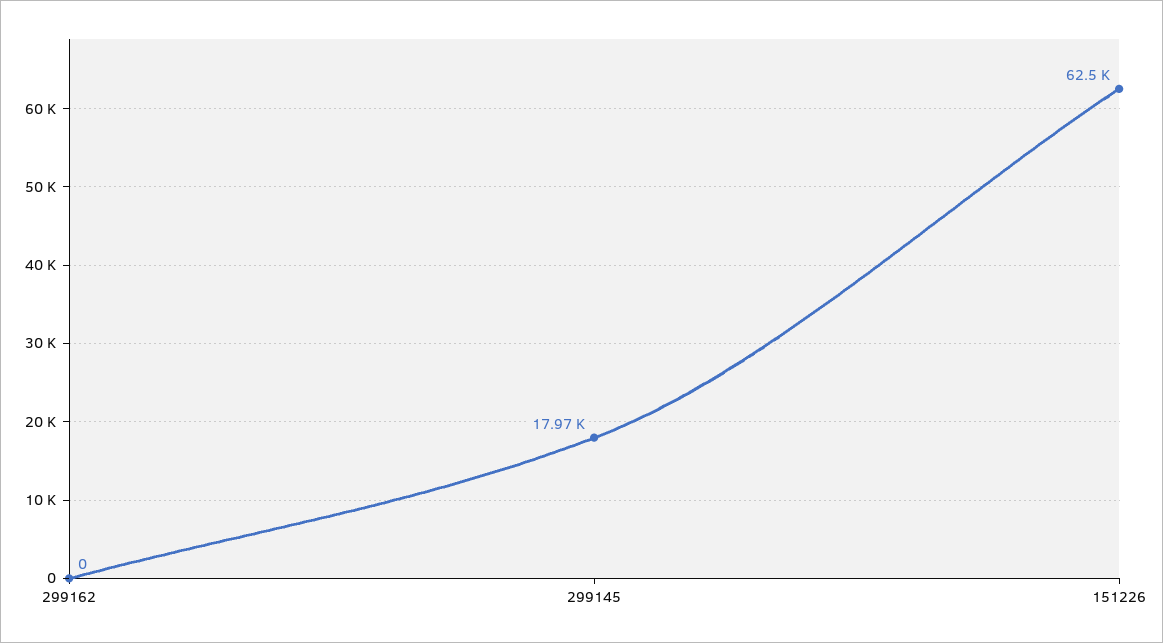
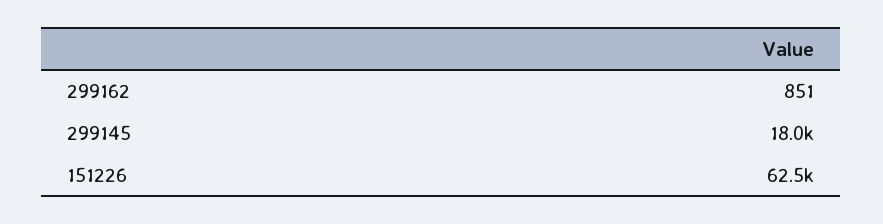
299162: 0 -> 851

